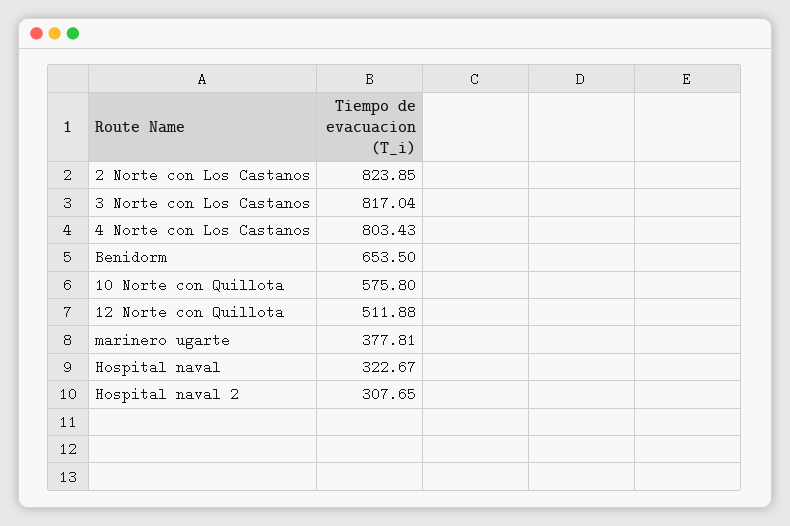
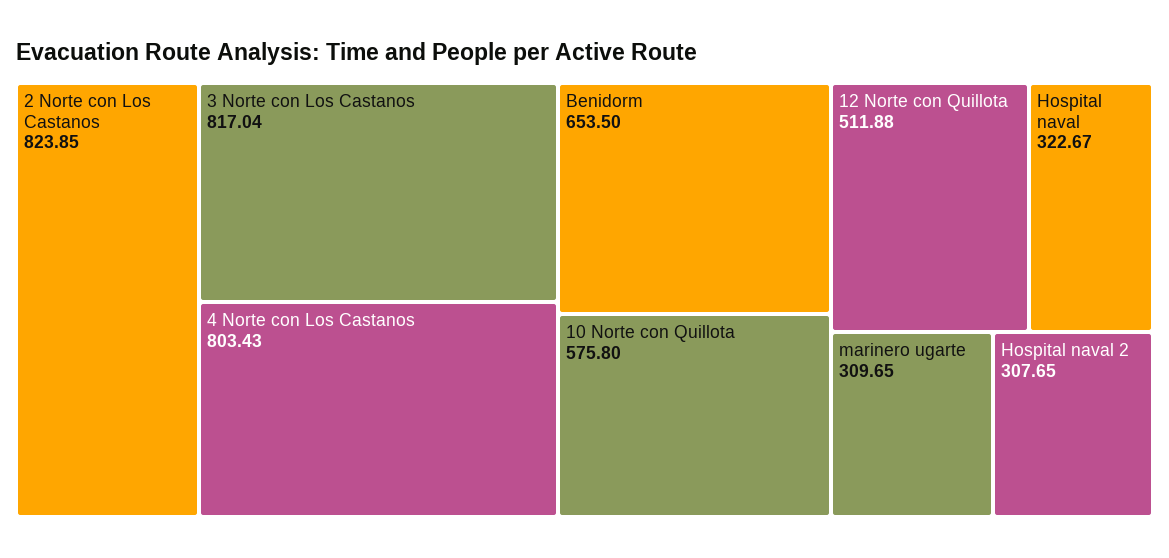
marinero ugarte: 377.81 -> 309.65

